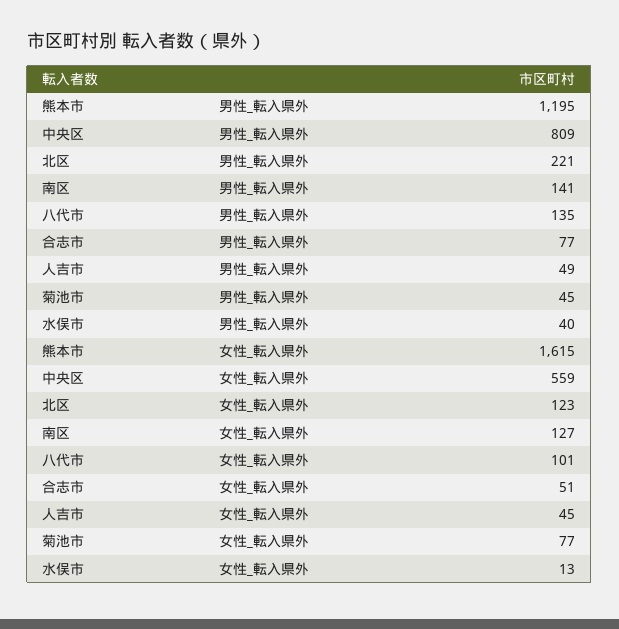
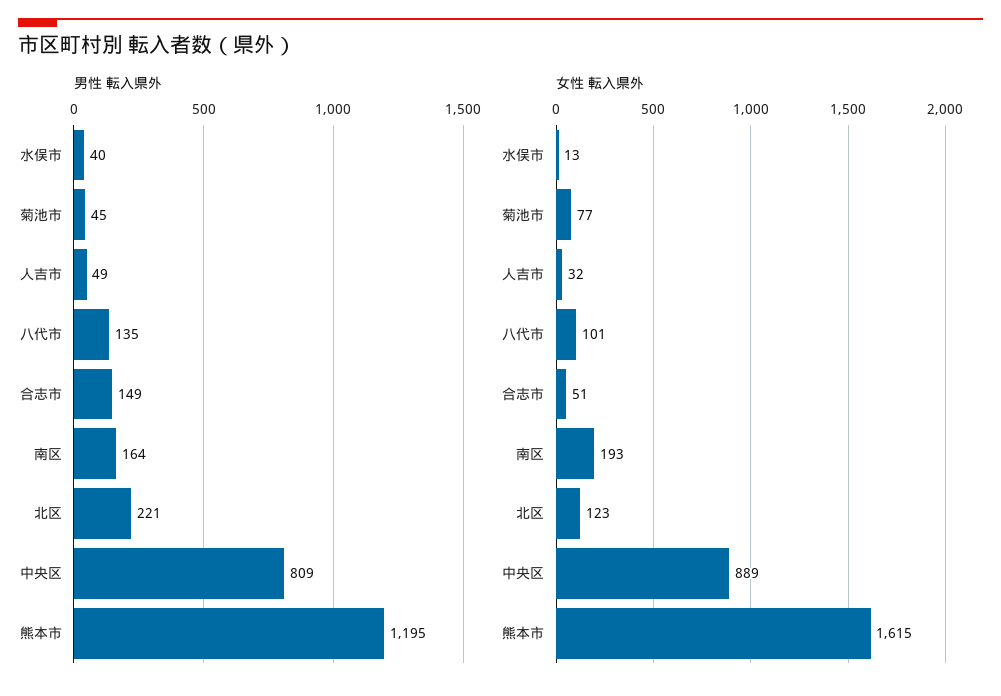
男性_転入県外, 南区: 141 -> 164
男性_転入県外, 合志市: 77 -> 149
女性_転入県外, 中央区: 559 -> 889
女性_転入県外, 南区: 127 -> 193
女性_転入県外, 人吉市: 45 -> 32

